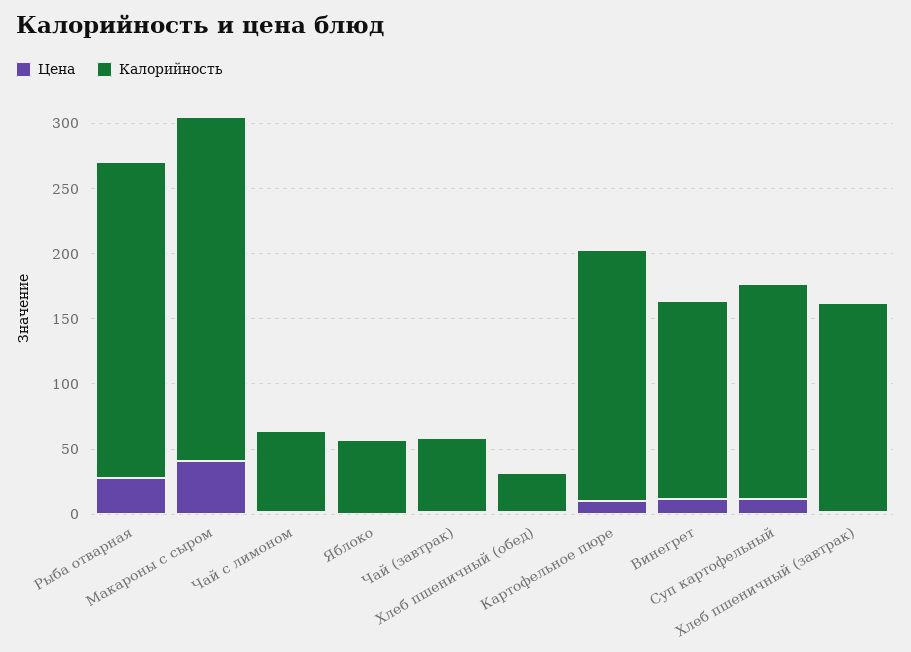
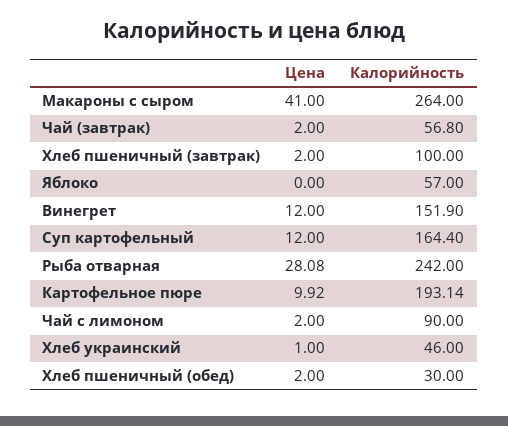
Калорийность, Чай с лимоном: 60 -> 90
Калорийность, Хлеб пшеничный (завтрак): 160 -> 100
Цена, Хлеб украинский: none -> 1
Калорийность, Хлеб украинский: none -> 46

